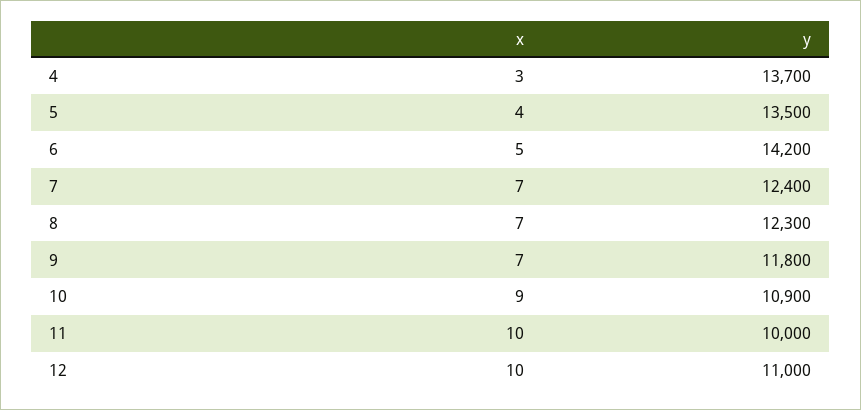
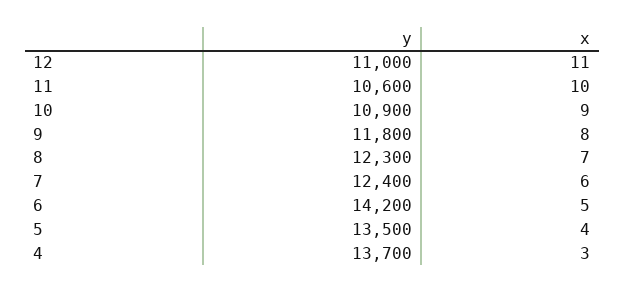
x, 7: 7 -> 6
x, 9: 7 -> 8
y, 11: 10000 -> 10600
x, 12: 10 -> 11

